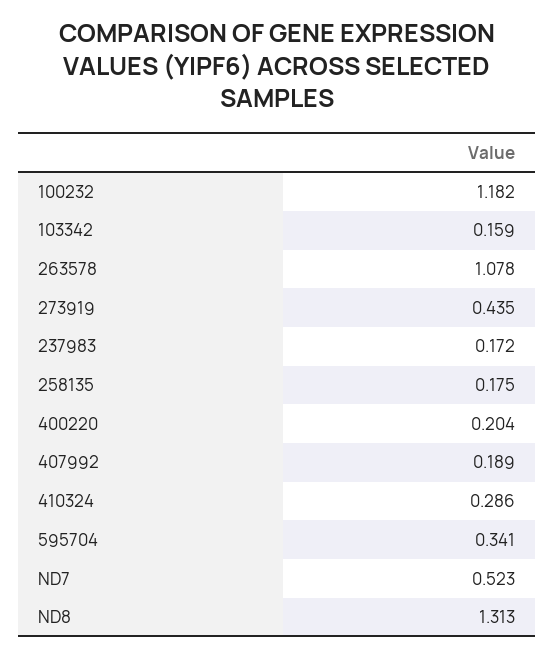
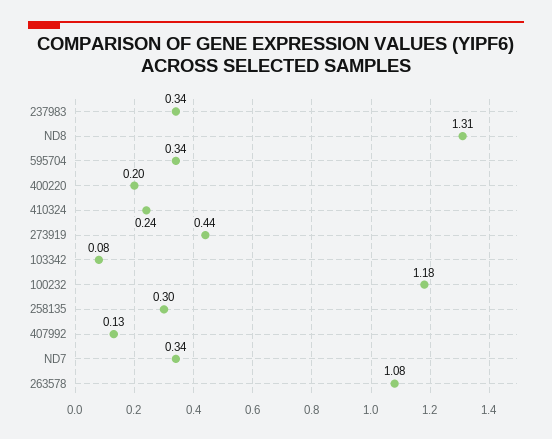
103342: 0.159 -> 0.08
237983: 0.172 -> 0.34
258135: 0.175 -> 0.3
407992: 0.189 -> 0.13
410324: 0.286 -> 0.24
ND7: 0.523 -> 0.34

